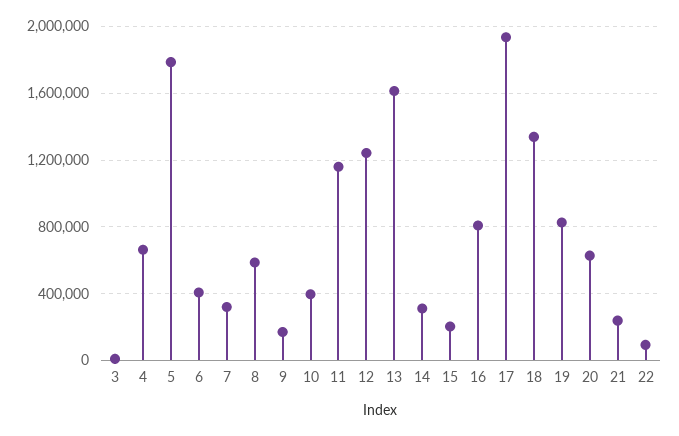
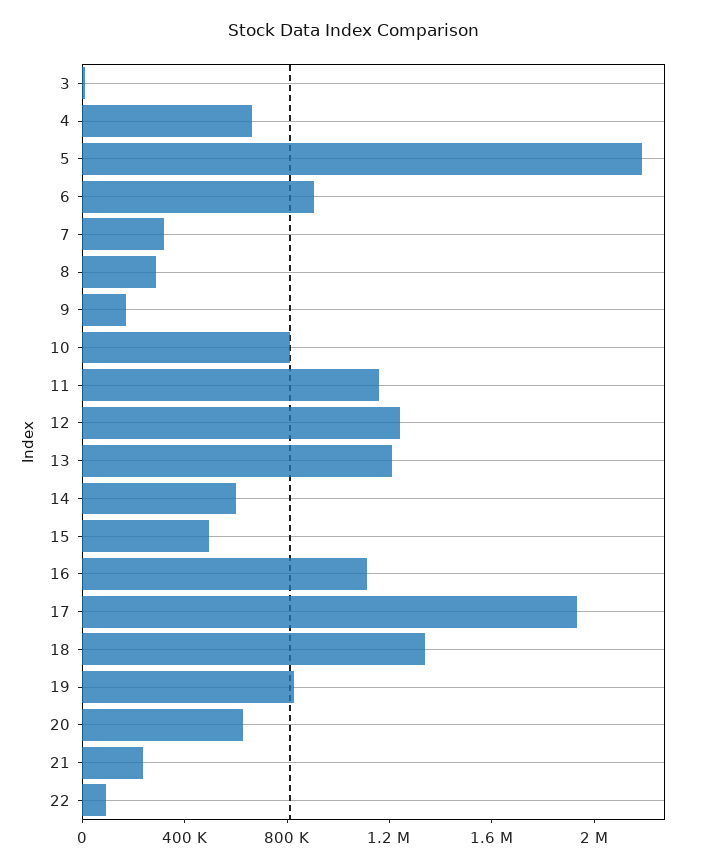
5: 1800000 -> 2200000
6: 400000 -> 900000
8: 600000 -> 300000
10: 400000 -> 800000
13: 1600000 -> 1200000
14: 300000 -> 600000
15: 200000 -> 500000
16: 800000 -> 1100000

